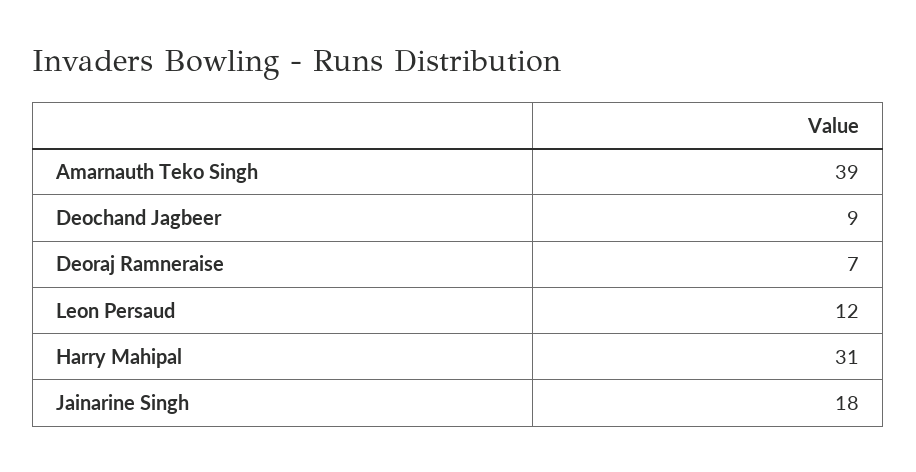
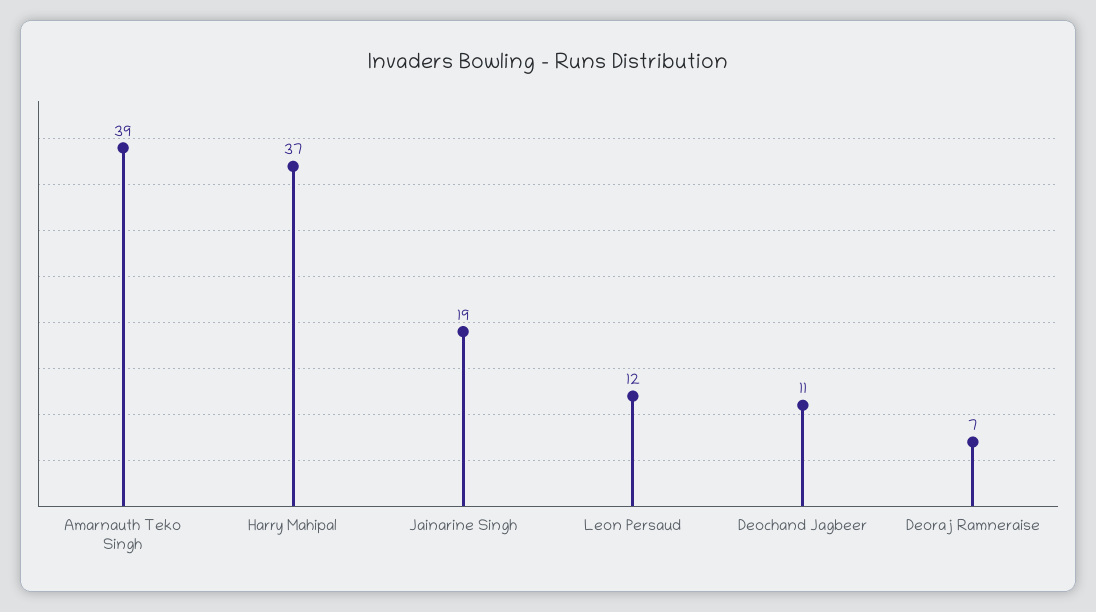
Deochand Jagbeer: 9 -> 11
Harry Mahipal: 31 -> 37
Jainarine Singh: 18 -> 19

